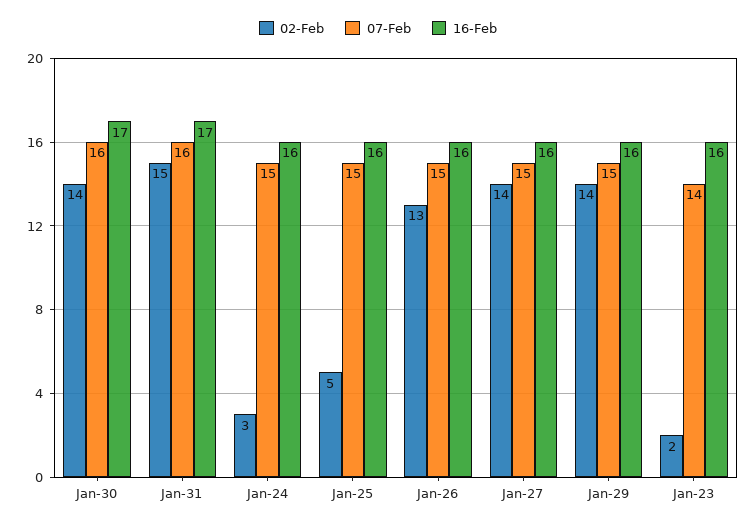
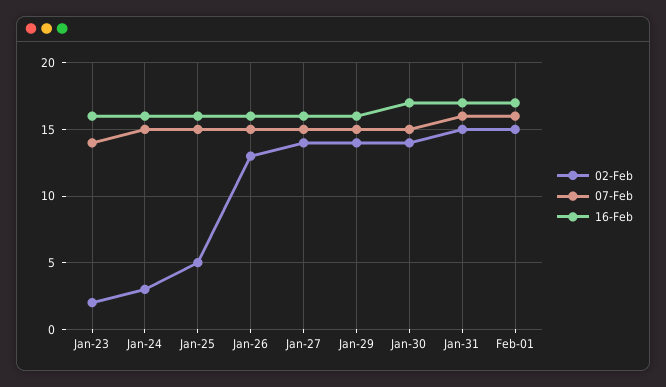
07-Feb, Jan-30: 16 -> 15
02-Feb, Feb-01: none -> 15
07-Feb, Feb-01: none -> 16
16-Feb, Feb-01: none -> 17

